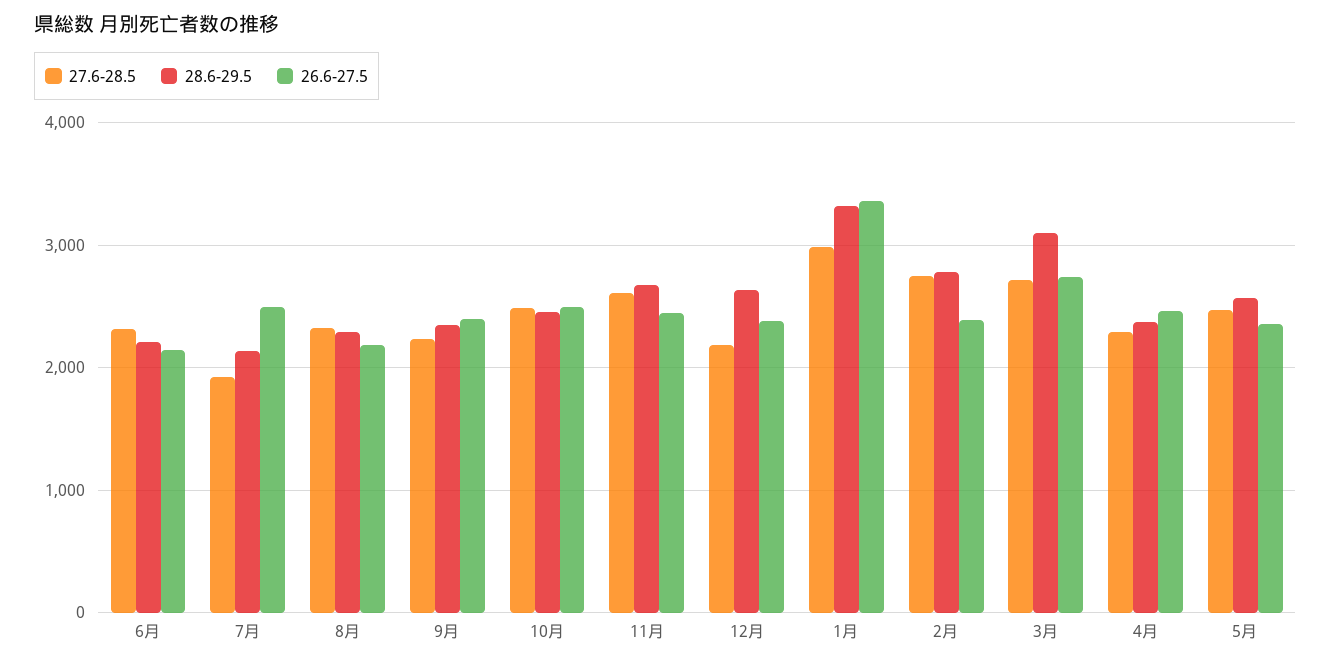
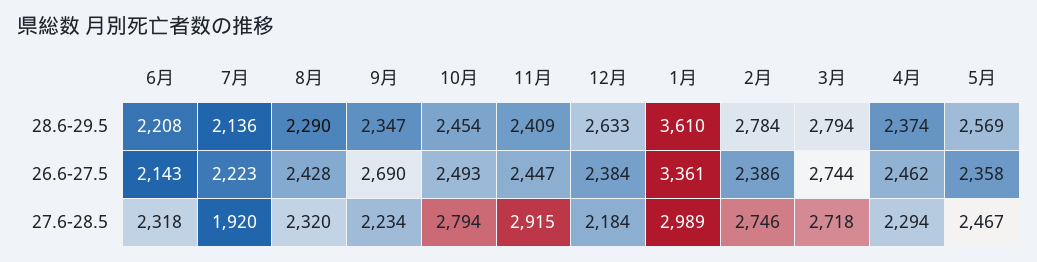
26.6-27.5, 7月: 2500 -> 2223
26.6-27.5, 8月: 2200 -> 2428
26.6-27.5, 9月: 2400 -> 2690
27.6-28.5, 10月: 2500 -> 2794
27.6-28.5, 11月: 2600 -> 2915
28.6-29.5, 11月: 2700 -> 2409
28.6-29.5, 1月: 3300 -> 3610
28.6-29.5, 3月: 3100 -> 2794

